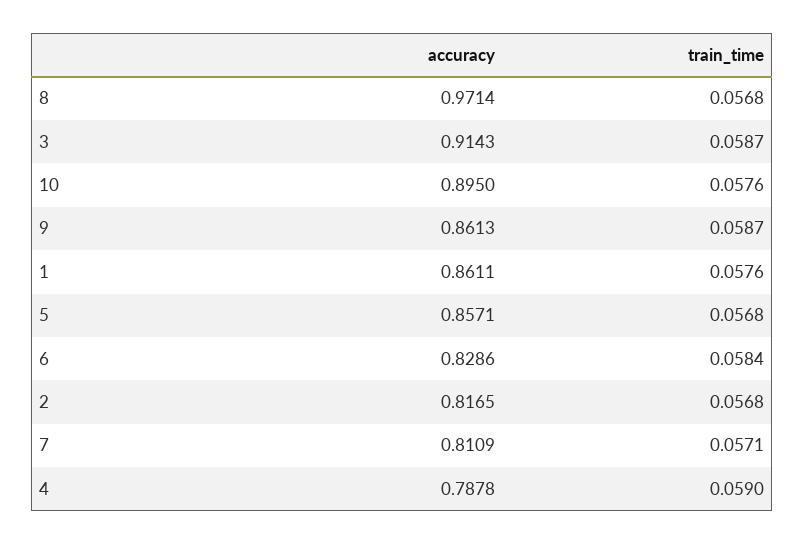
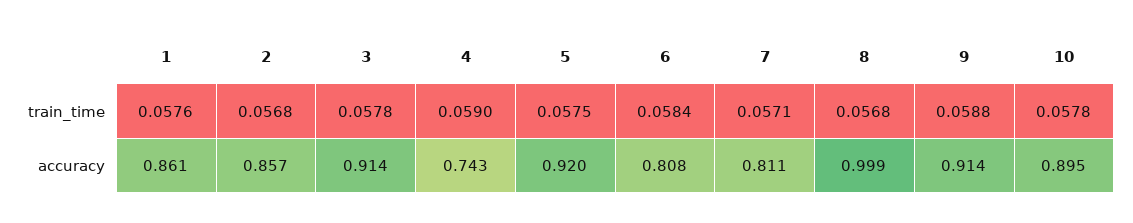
accuracy, 8: 0.9714 -> 0.999
train_time, 3: 0.0587 -> 0.0578
train_time, 10: 0.0576 -> 0.0578
accuracy, 9: 0.8613 -> 0.914
train_time, 9: 0.0587 -> 0.0588
accuracy, 5: 0.8571 -> 0.92
train_time, 5: 0.0568 -> 0.0575
accuracy, 6: 0.8286 -> 0.808
accuracy, 2: 0.8165 -> 0.857
accuracy, 4: 0.7878 -> 0.743

